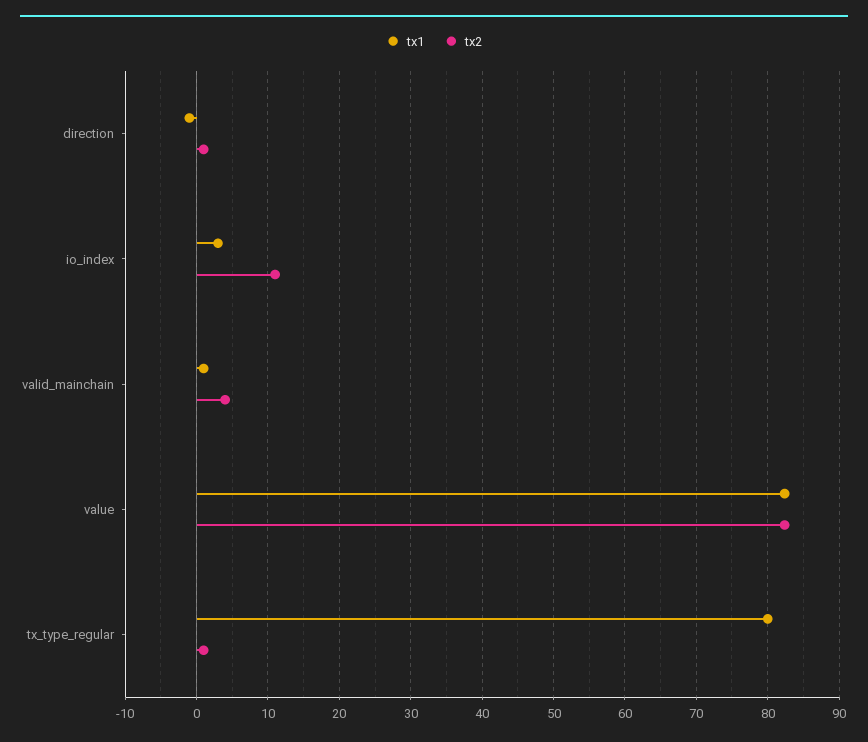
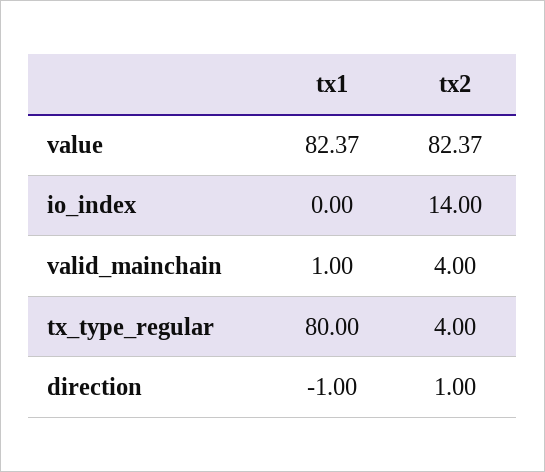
tx1, io_index: 3 -> 0
tx2, io_index: 11 -> 14
tx2, tx_type_regular: 1 -> 4

